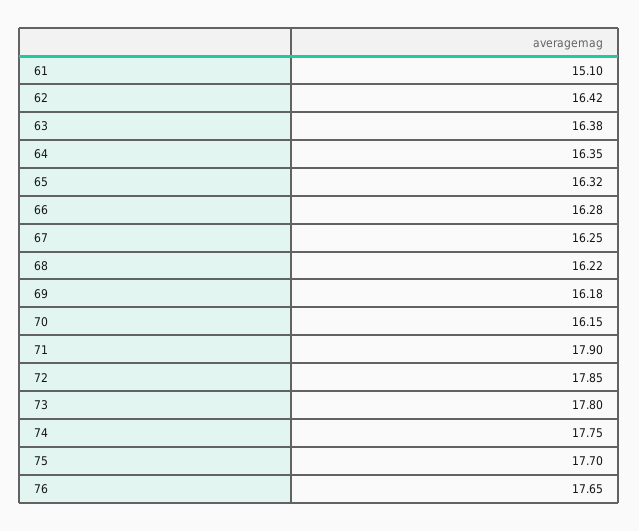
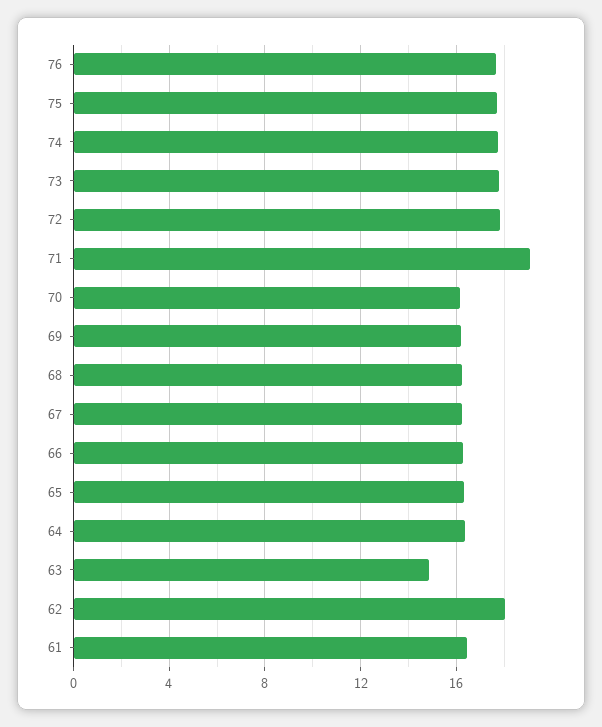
61: 15.1 -> 16.5
62: 16.42 -> 18
63: 16.38 -> 15
71: 17.9 -> 19

